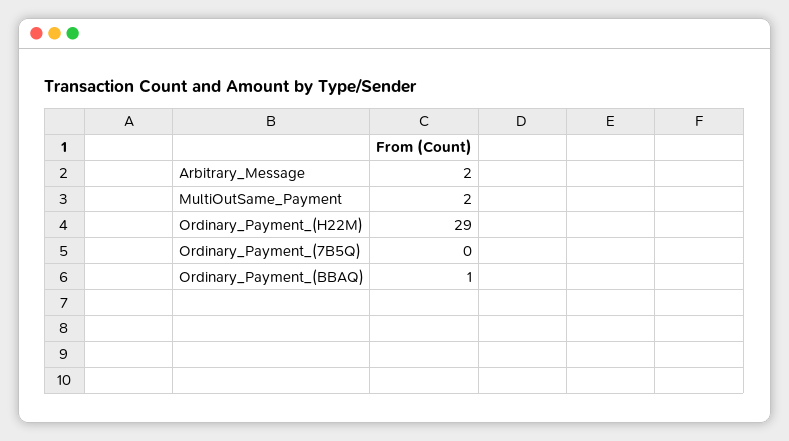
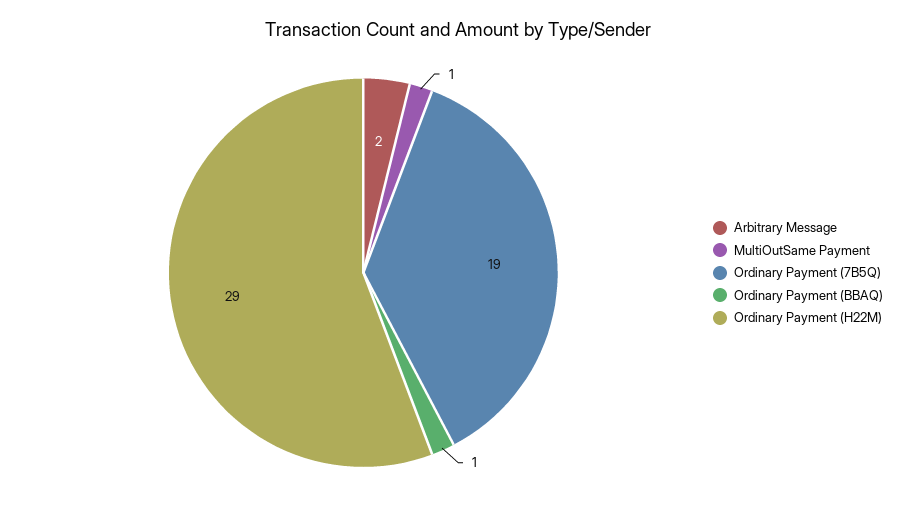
MultiOutSame_Payment: 2 -> 1
Ordinary_Payment_(7B5Q): 0 -> 19

